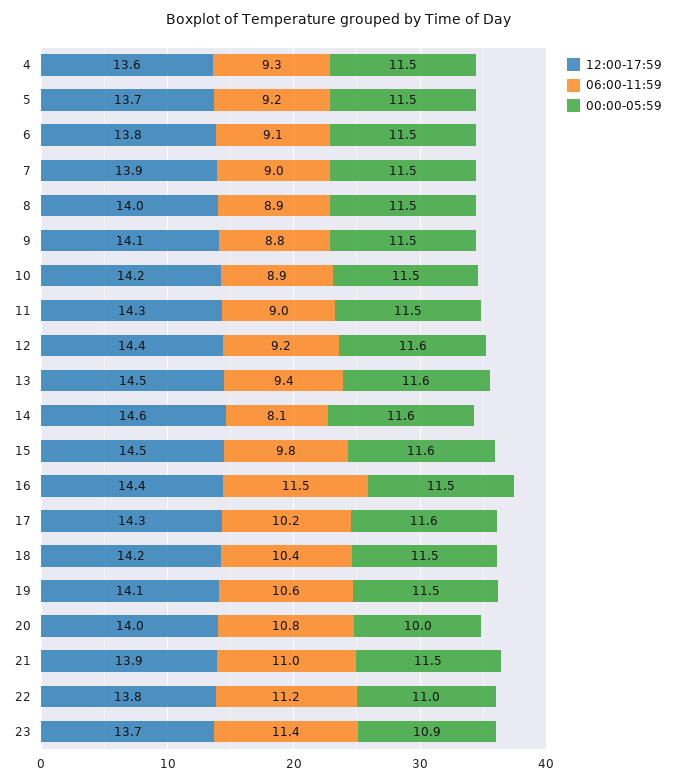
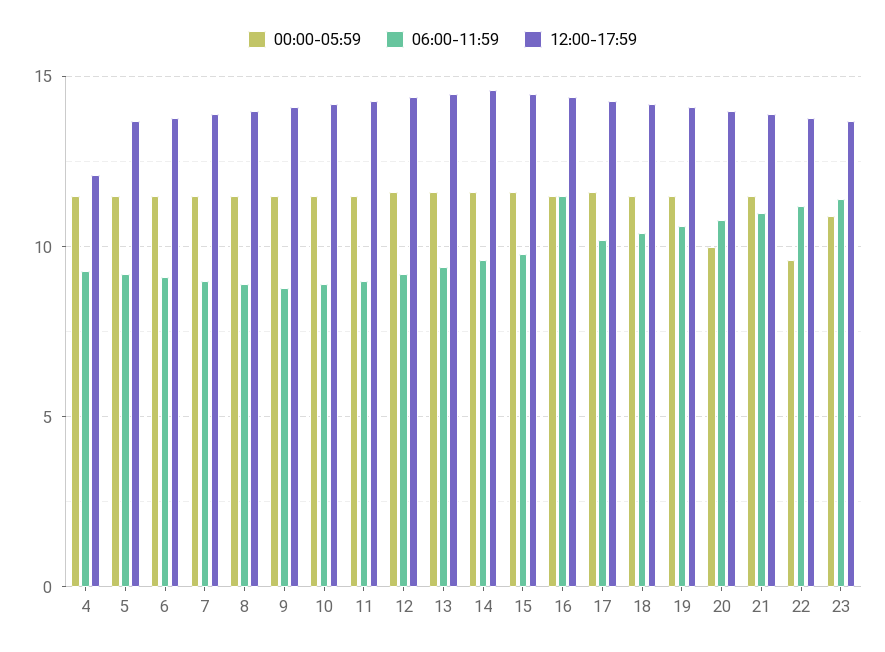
12:00-17:59, 4: 13.6 -> 12
06:00-11:59, 14: 8.1 -> 9.5
00:00-05:59, 22: 11 -> 9.5

